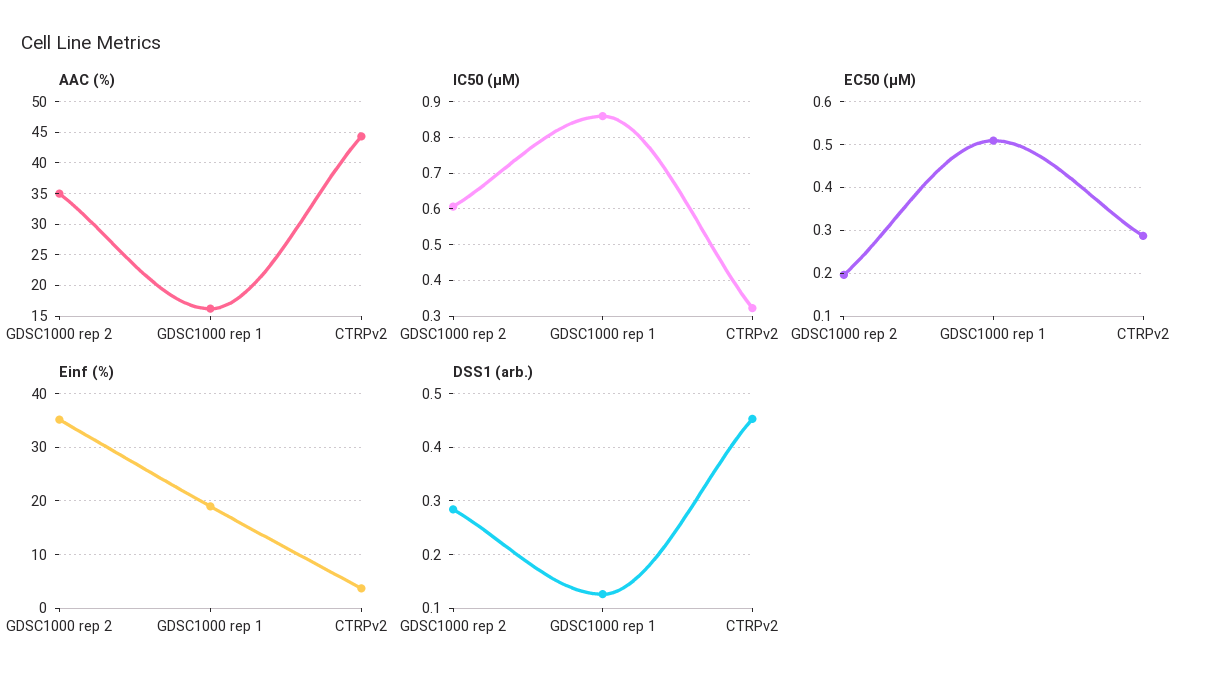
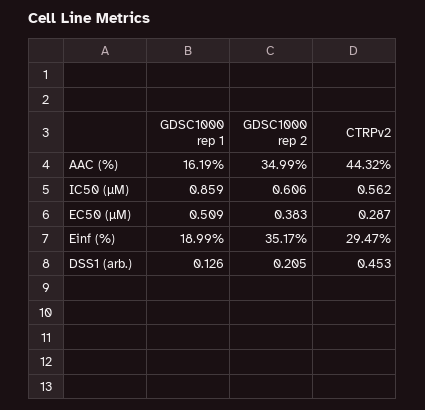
IC50 (µM), CTRPv2: 0.32 -> 0.562
EC50 (µM), GDSC1000 rep 2: 0.2 -> 0.383
Einf (%), CTRPv2: 4 -> 29.47
DSS1 (arb.), GDSC1000 rep 2: 0.28 -> 0.205

